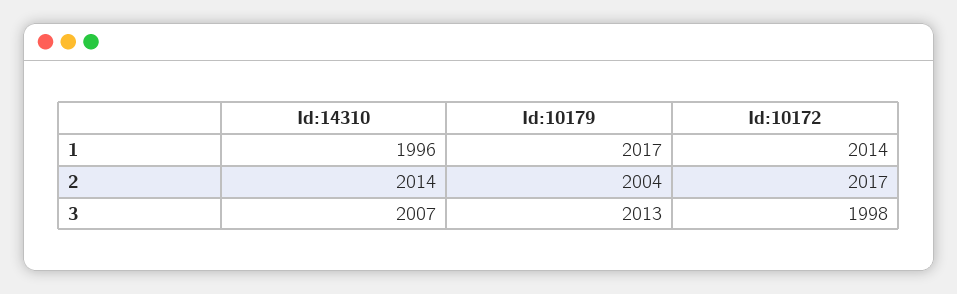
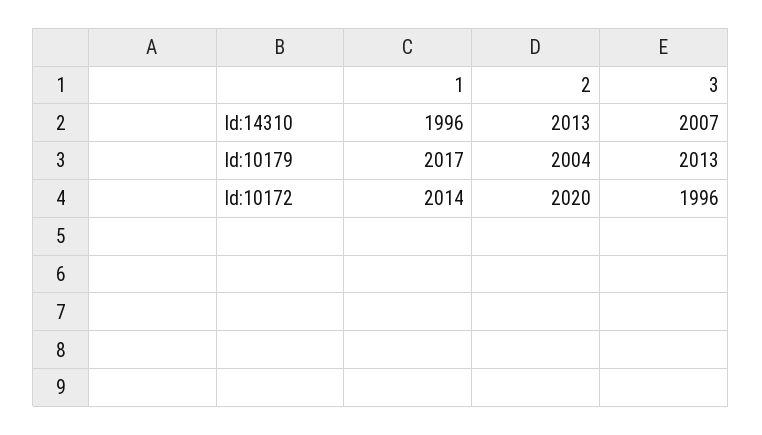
Id:14310, 2: 2014 -> 2013
Id:10172, 2: 2017 -> 2020
Id:10172, 3: 1998 -> 1996

